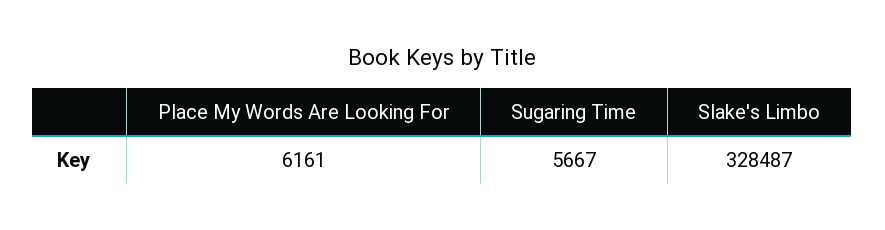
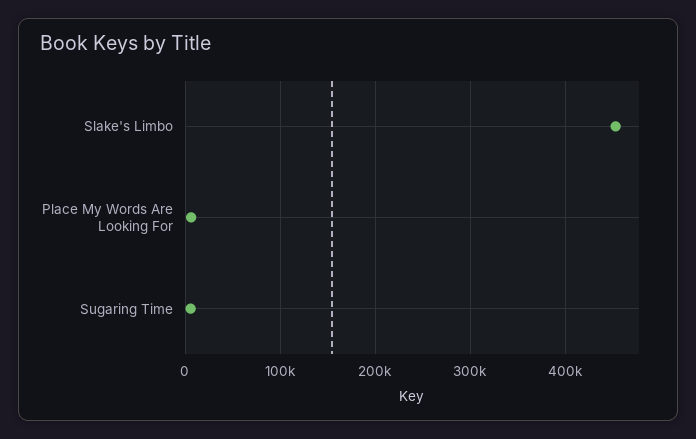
Slake's Limbo: 328487 -> 450000

